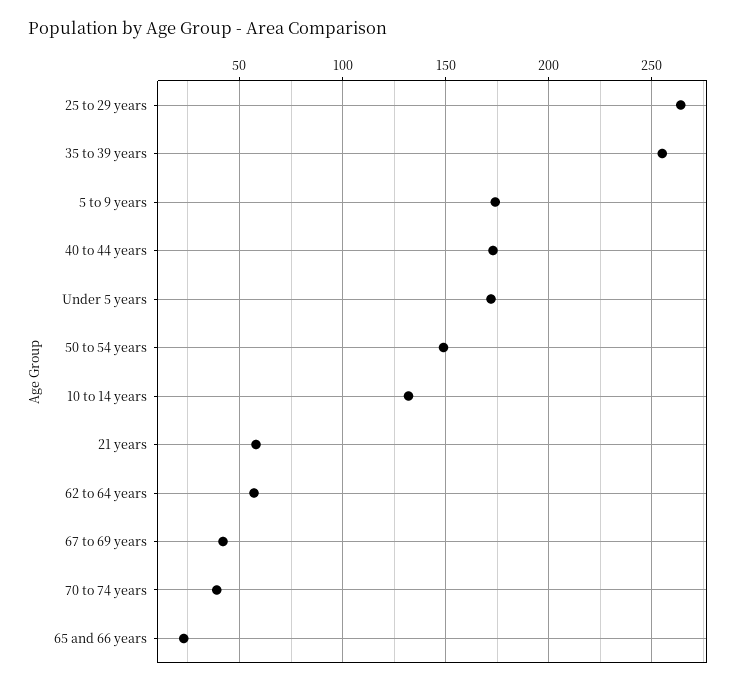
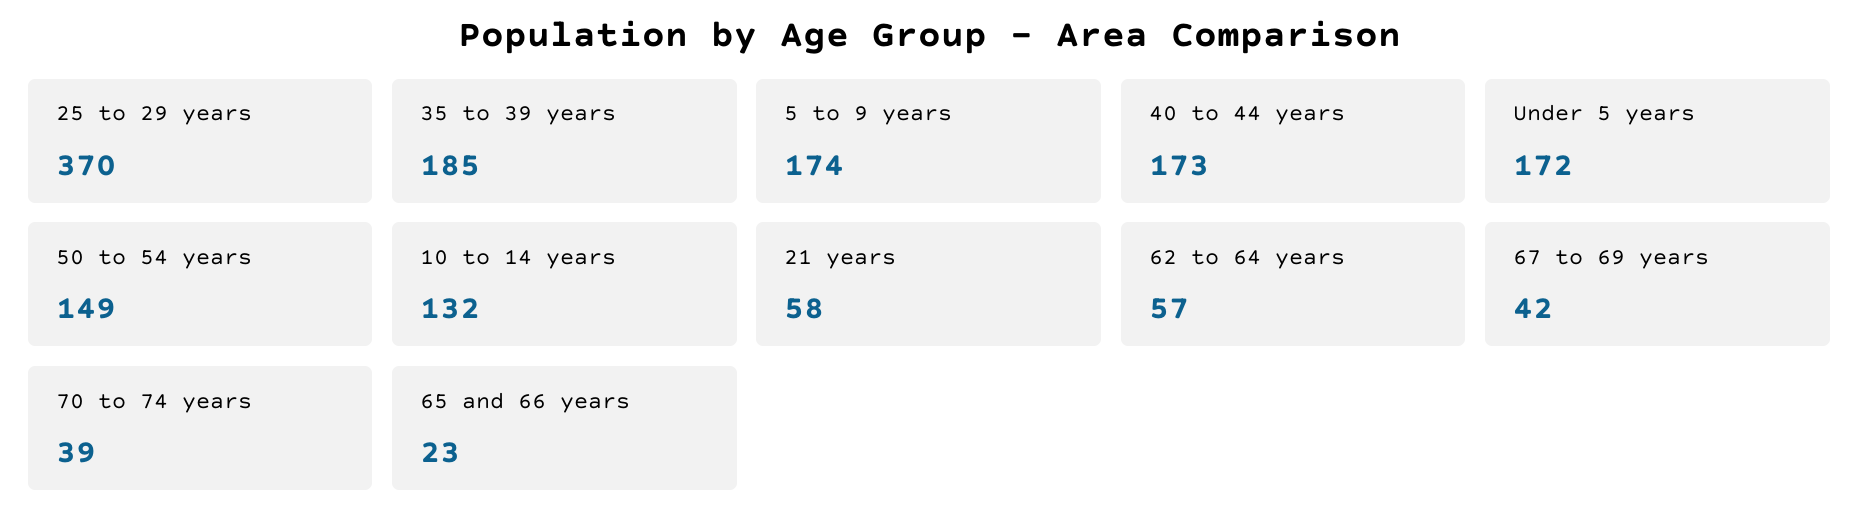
25 to 29 years: 265 -> 370
35 to 39 years: 255 -> 185

